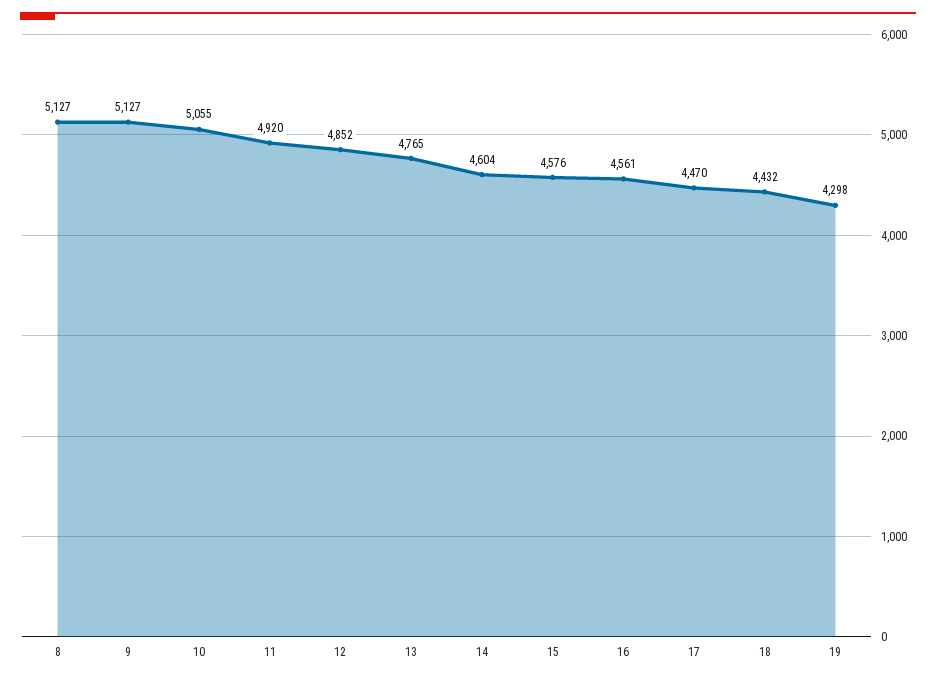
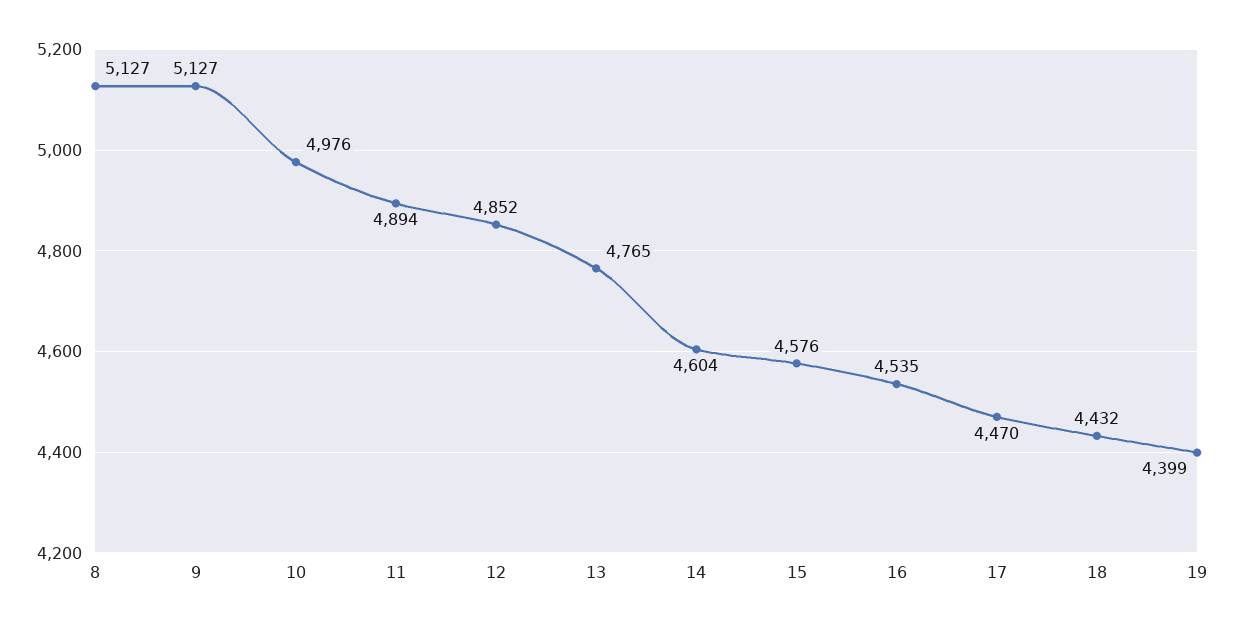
10: 5055 -> 4976
11: 4920 -> 4894
16: 4561 -> 4535
19: 4298 -> 4399

